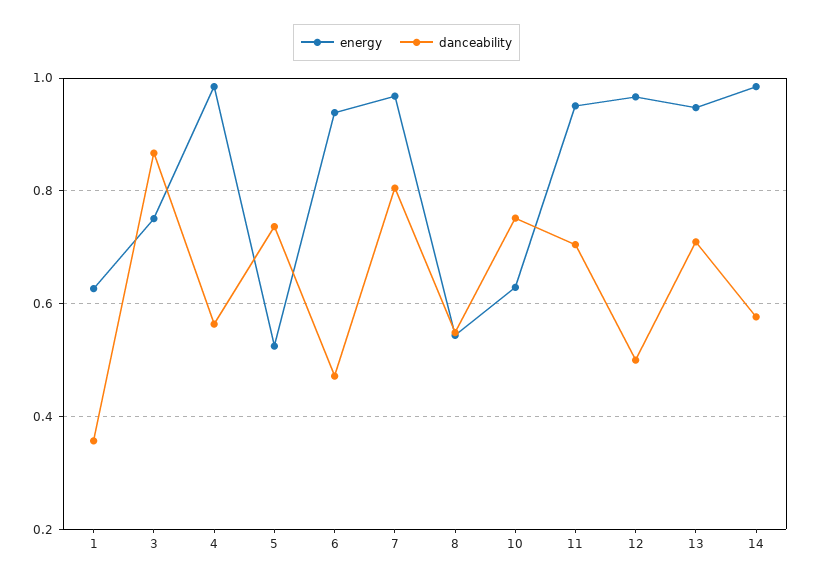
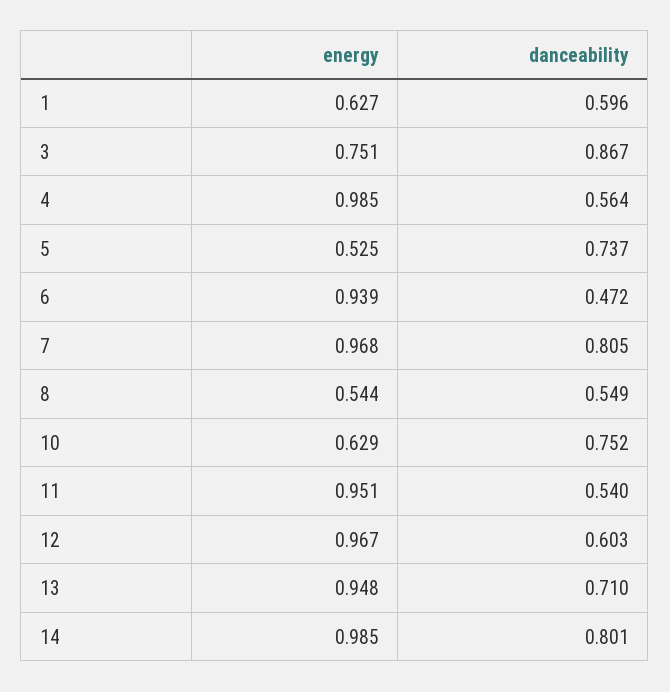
danceability, 1: 0.36 -> 0.596
danceability, 11: 0.7 -> 0.54
danceability, 12: 0.5 -> 0.603
danceability, 14: 0.58 -> 0.801

